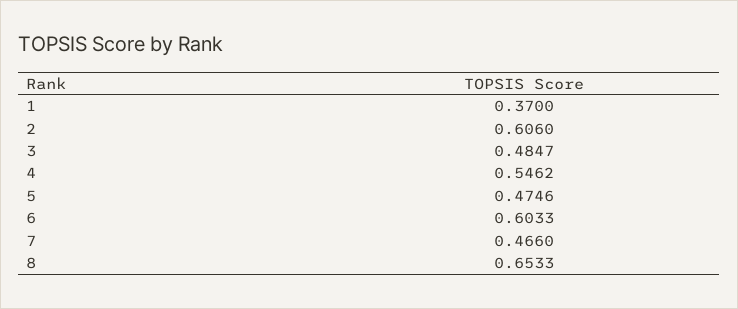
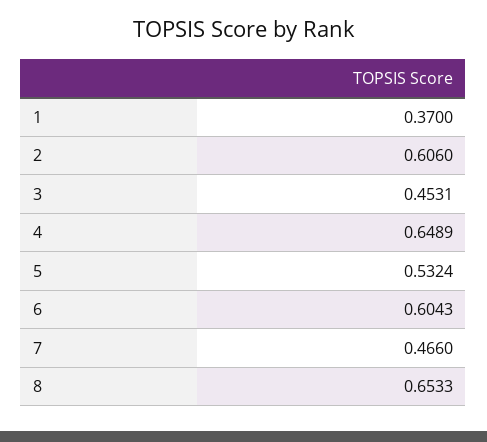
3: 0.4847 -> 0.4531
4: 0.5462 -> 0.6489
5: 0.4746 -> 0.5324
6: 0.6033 -> 0.6043

